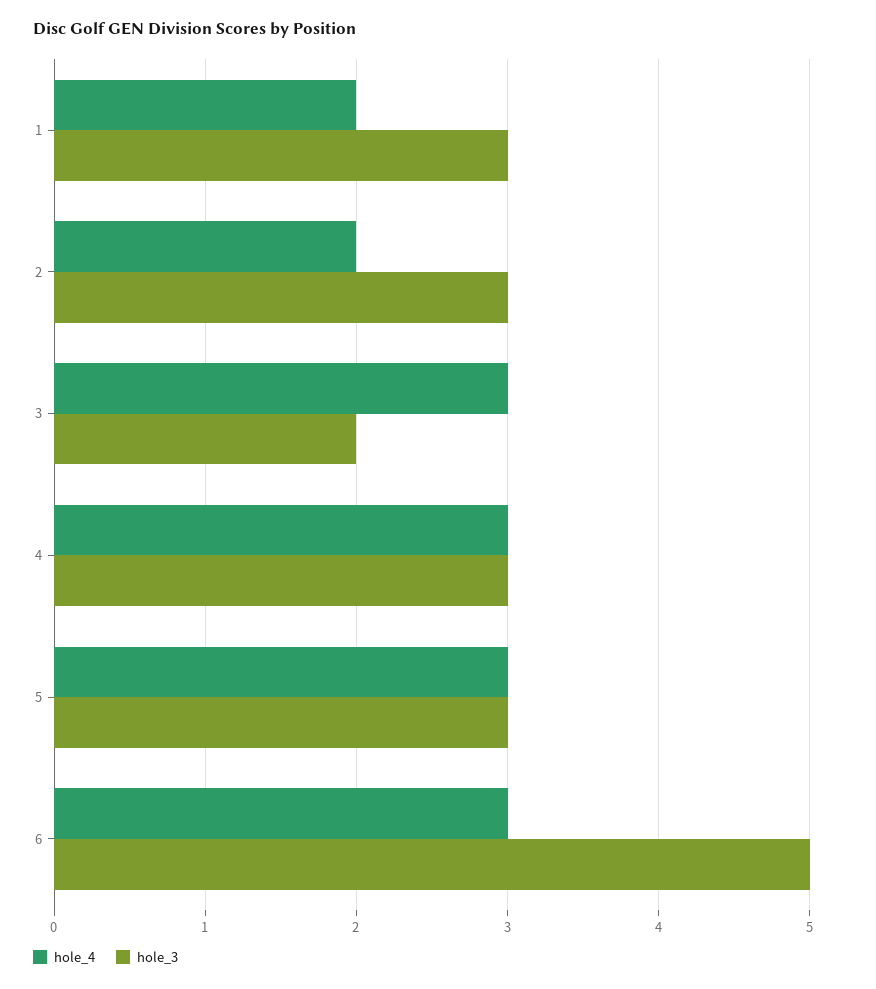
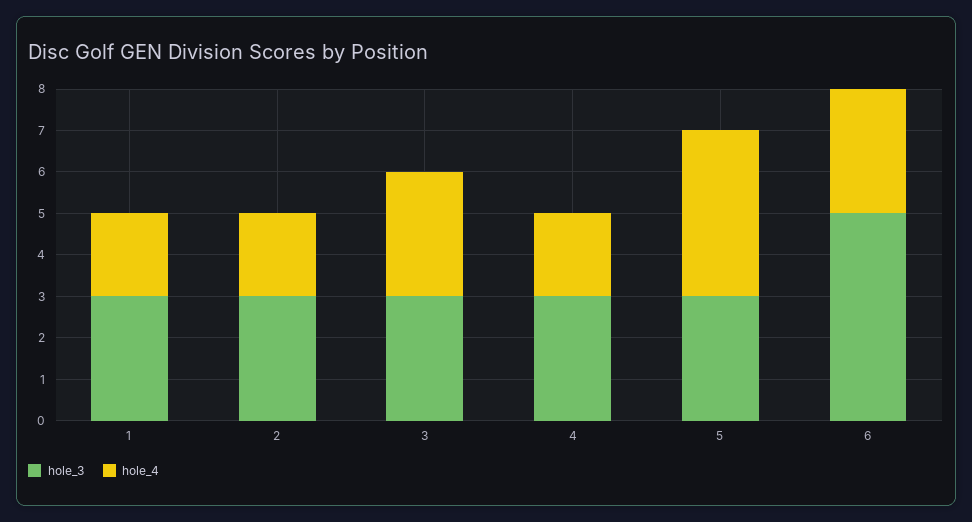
hole_3, 3: 2 -> 3
hole_4, 4: 3 -> 2
hole_4, 5: 3 -> 4

